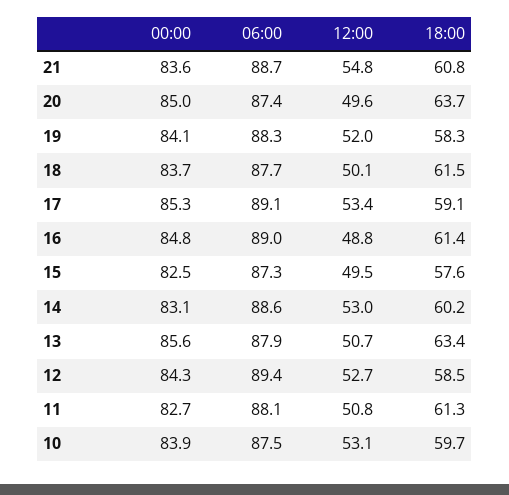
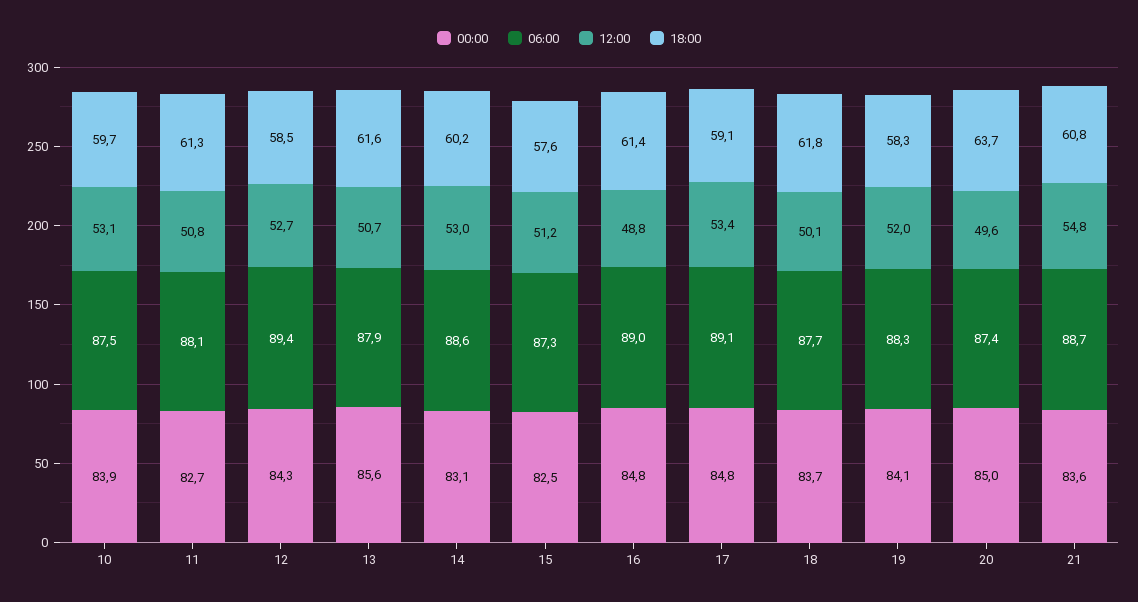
18:00, 18: 61.5 -> 61.8
00:00, 17: 85.3 -> 84.8
12:00, 15: 49.5 -> 51.2
18:00, 13: 63.4 -> 61.6

